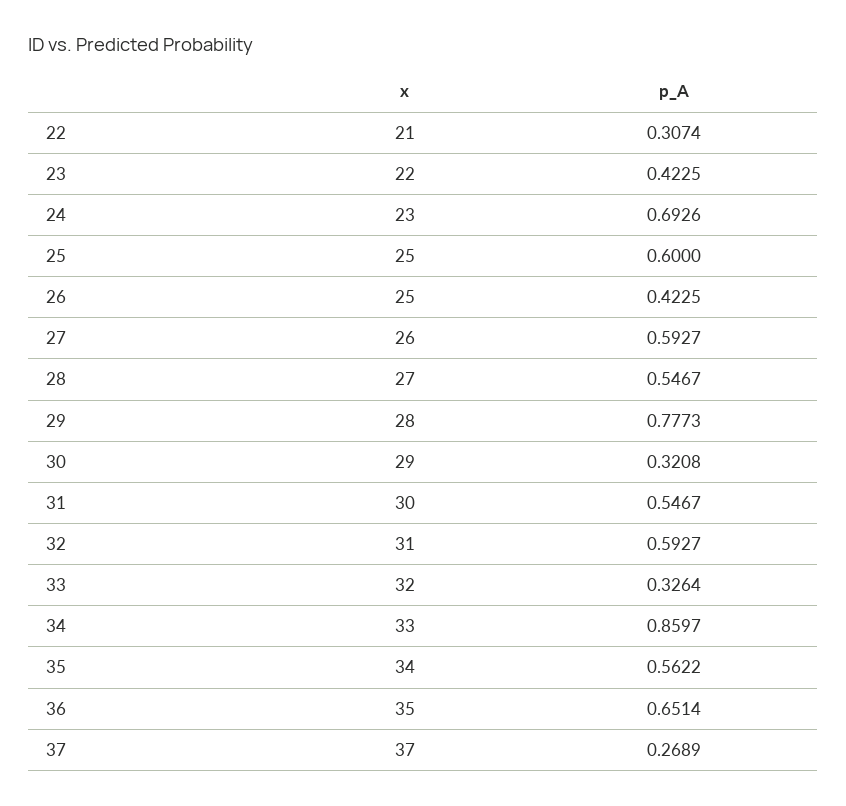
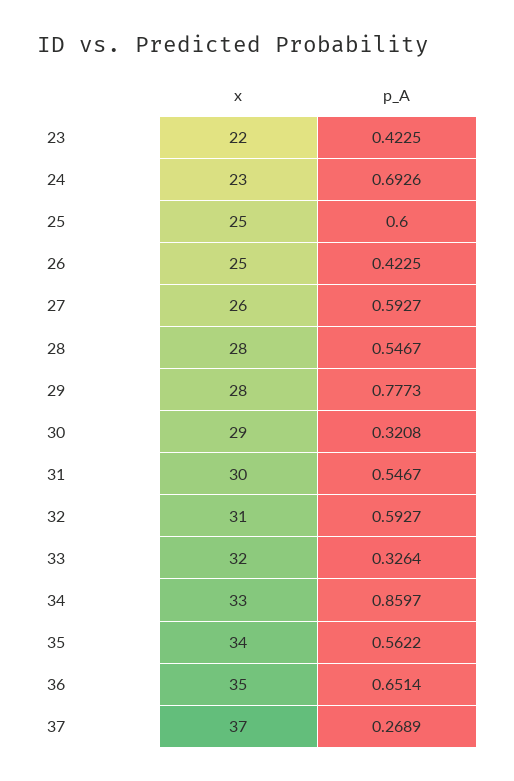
x, 22: 21 -> none
p_A, 22: 0.3074 -> none
x, 28: 27 -> 28

